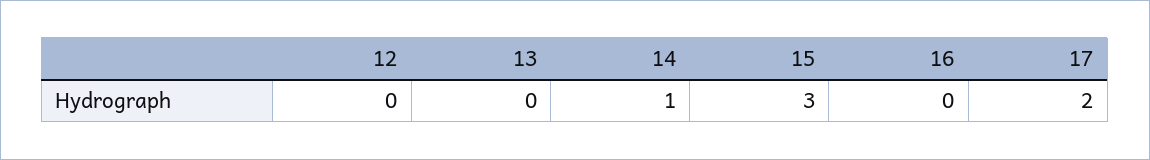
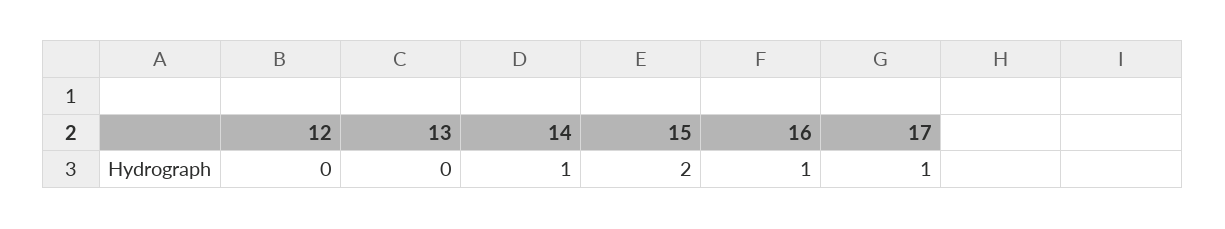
15: 3 -> 2
16: 0 -> 1
17: 2 -> 1

